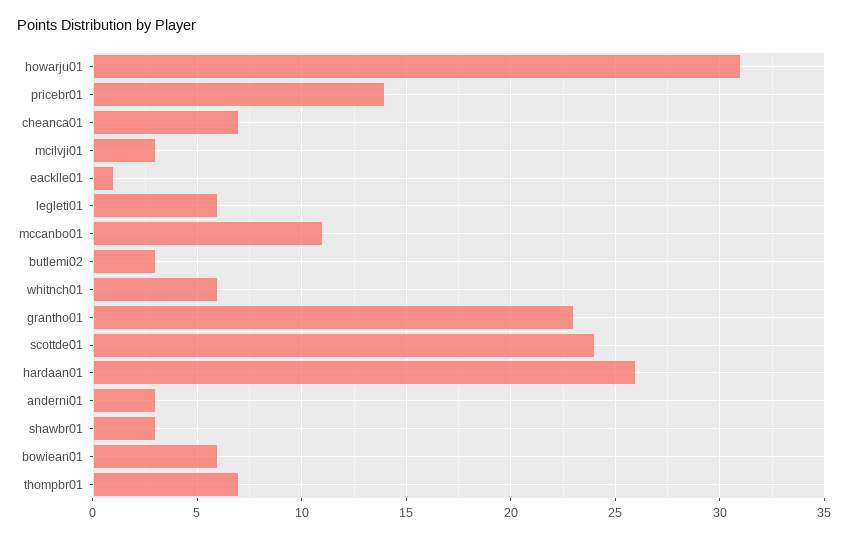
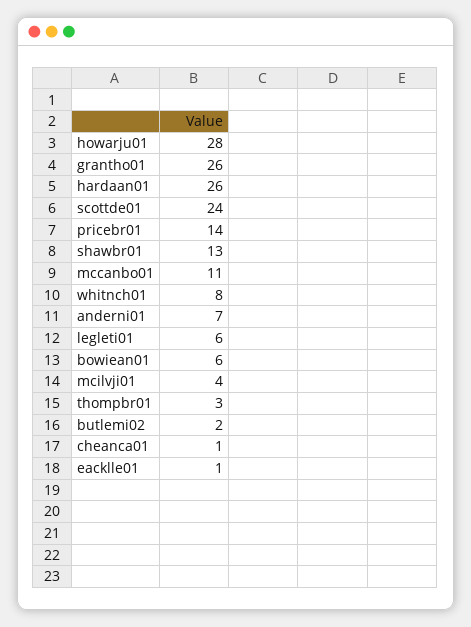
howarju01: 31 -> 28
cheanca01: 7 -> 1
mcilvji01: 3 -> 4
butlemi02: 3 -> 2
whitnch01: 6 -> 8
grantho01: 23 -> 26
anderni01: 3 -> 7
shawbr01: 3 -> 13
thompbr01: 7 -> 3

